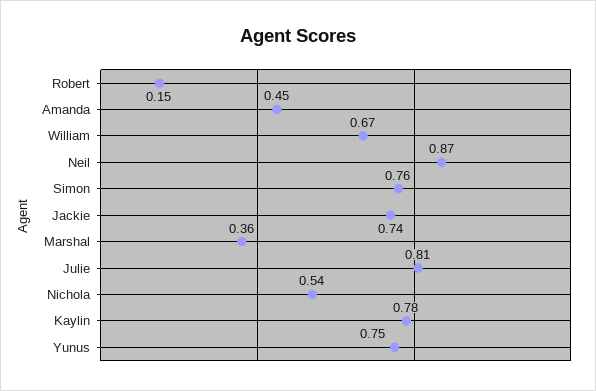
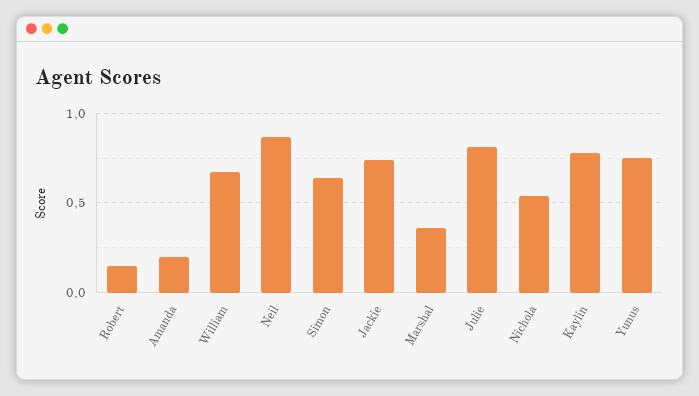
Amanda: 0.45 -> 0.2
Simon: 0.76 -> 0.65

